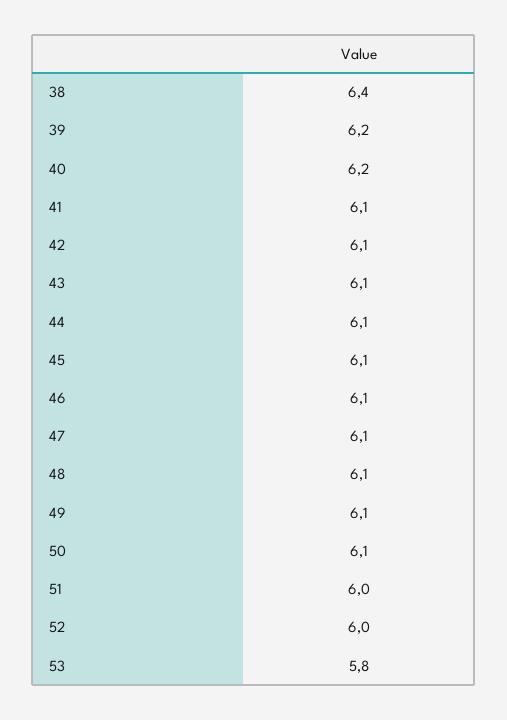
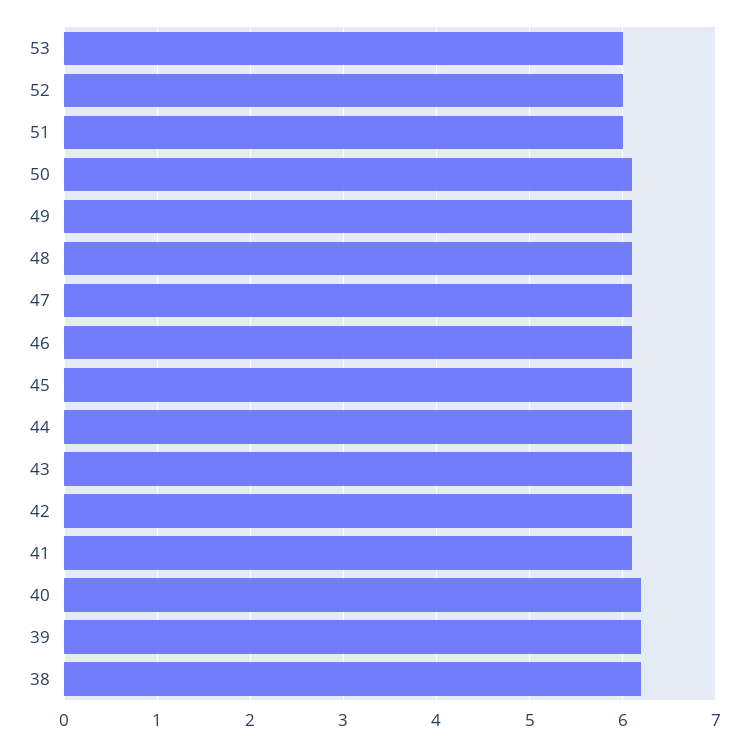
38: 6.4 -> 6.2
53: 5.8 -> 6

